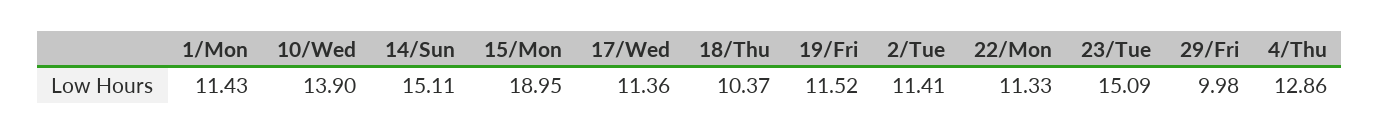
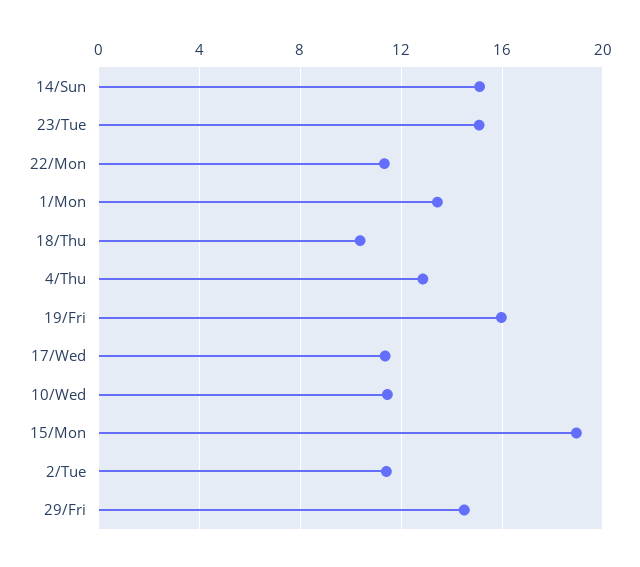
1/Mon: 11.43 -> 13.5
10/Wed: 13.9 -> 11.5
19/Fri: 11.52 -> 16
29/Fri: 9.98 -> 14.5

